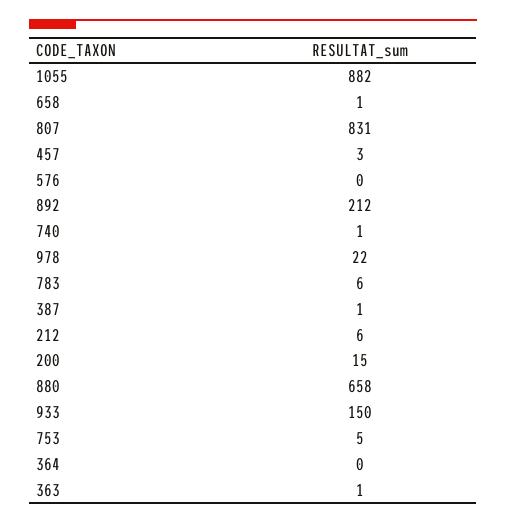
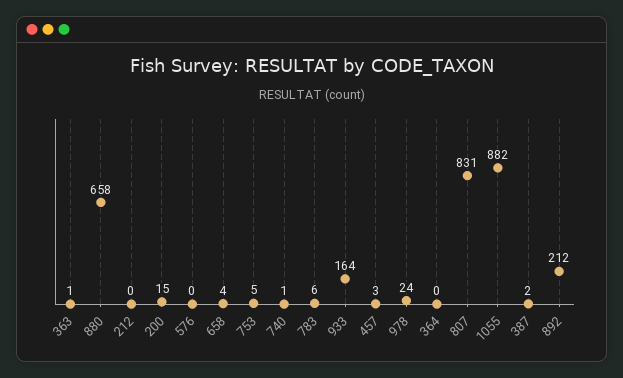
658: 1 -> 4
978: 22 -> 24
387: 1 -> 2
212: 6 -> 0
933: 150 -> 164

